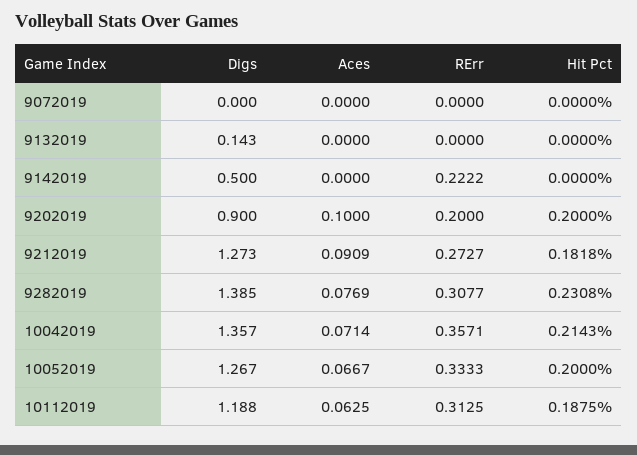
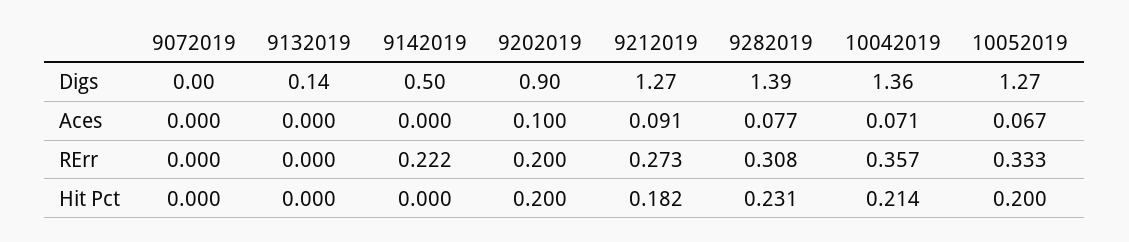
Digs, 10112019: 1.188 -> none
Aces, 10112019: 0.0625 -> none
RErr, 10112019: 0.3125 -> none
Hit Pct, 10112019: 0.1875 -> none

